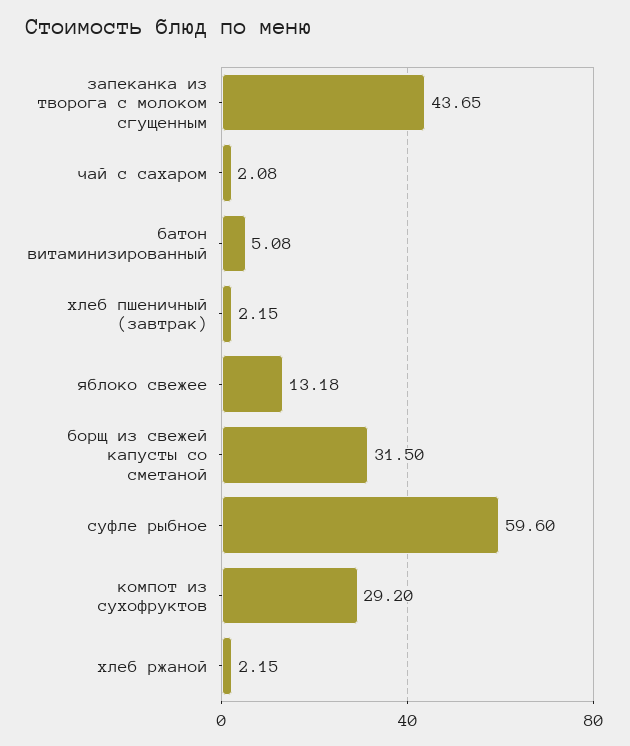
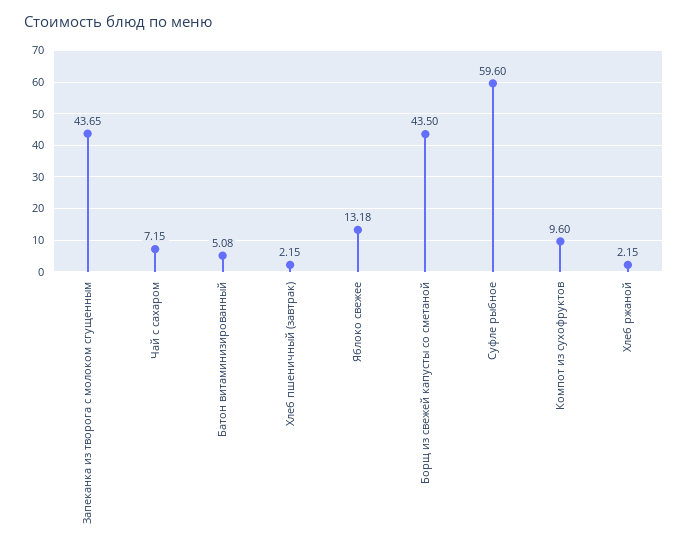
чай с сахаром: 2.08 -> 7.15
борщ из свежей капусты со сметаной: 31.5 -> 43.5
компот из сухофруктов: 29.2 -> 9.6

